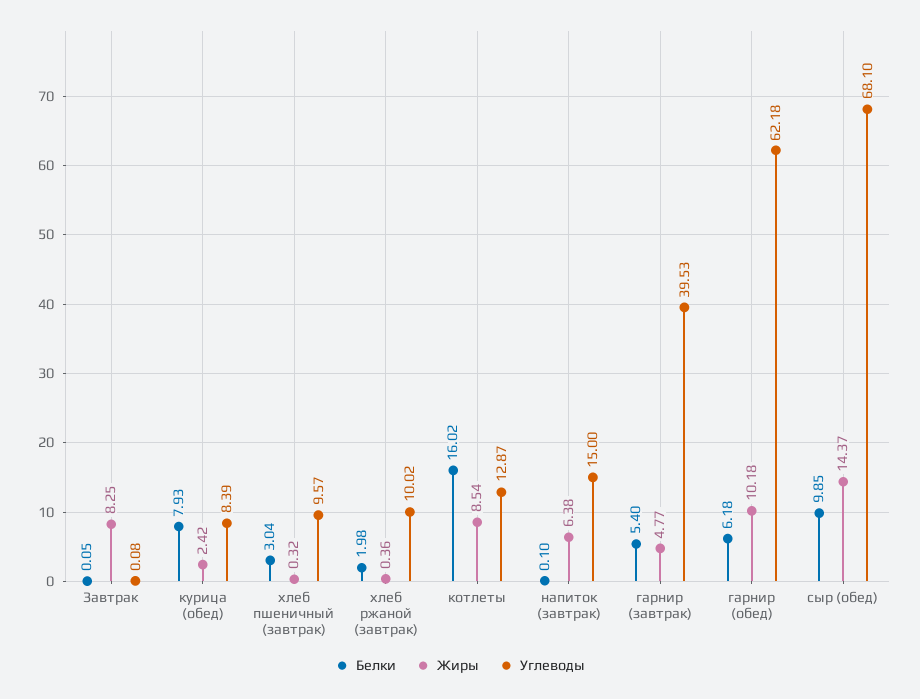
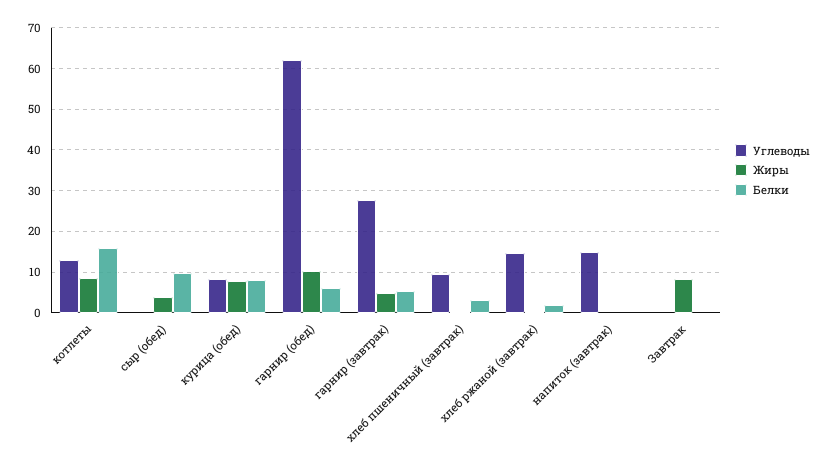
Жиры, курица (обед): 2.42 -> 8
Углеводы, хлеб ржаной (завтрак): 10.02 -> 14
Жиры, напиток (завтрак): 6.38 -> 0
Углеводы, гарнир (завтрак): 39.53 -> 28
Жиры, сыр (обед): 14.37 -> 4
Углеводы, сыр (обед): 68.1 -> 0

